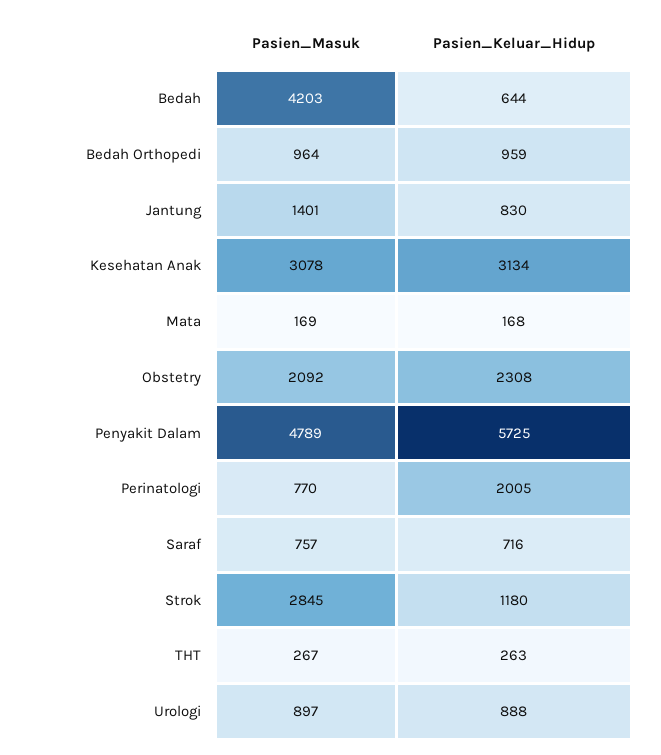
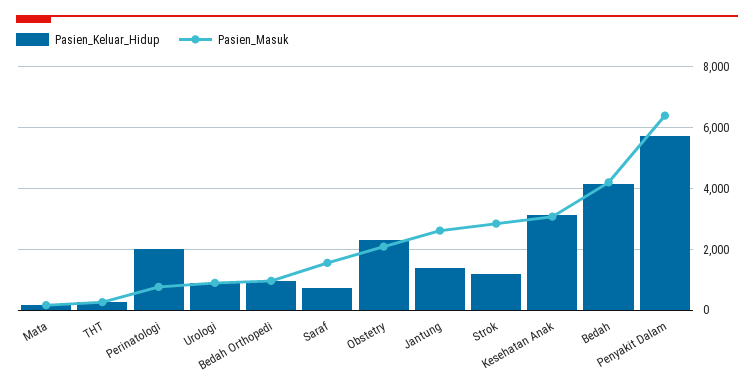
Pasien_Keluar_Hidup, Bedah: 644 -> 4200
Pasien_Masuk, Jantung: 1401 -> 2600
Pasien_Keluar_Hidup, Jantung: 830 -> 1400
Pasien_Masuk, Penyakit Dalam: 4789 -> 6400
Pasien_Masuk, Saraf: 757 -> 1600

